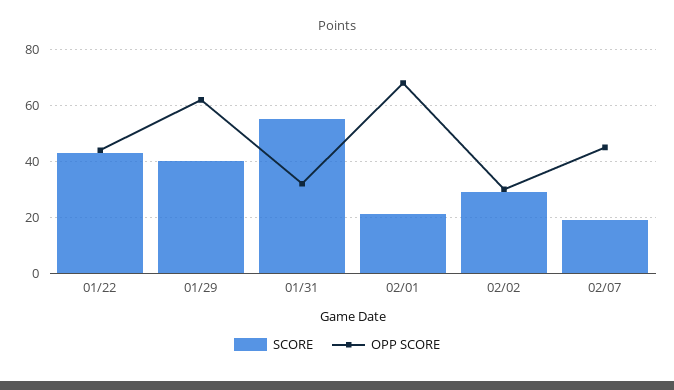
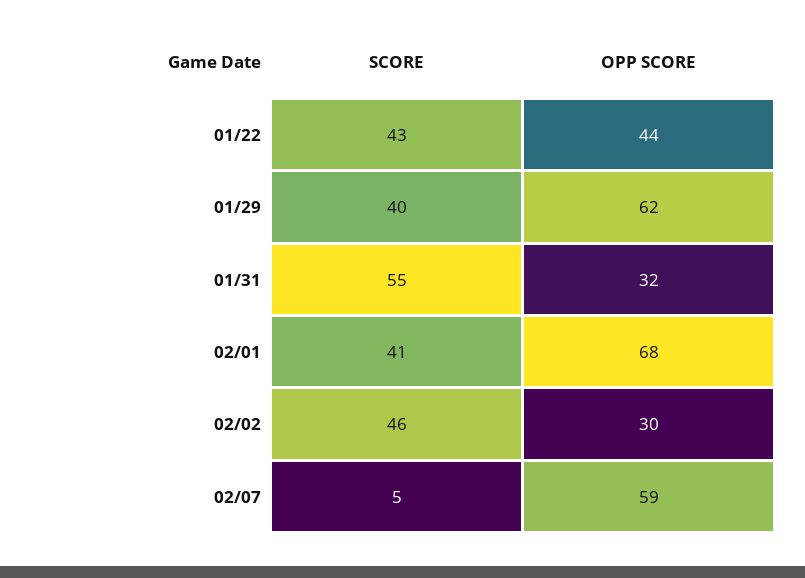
SCORE, 02/01: 20 -> 41
SCORE, 02/02: 30 -> 46
SCORE, 02/07: 20 -> 5
OPP SCORE, 02/07: 45 -> 59

